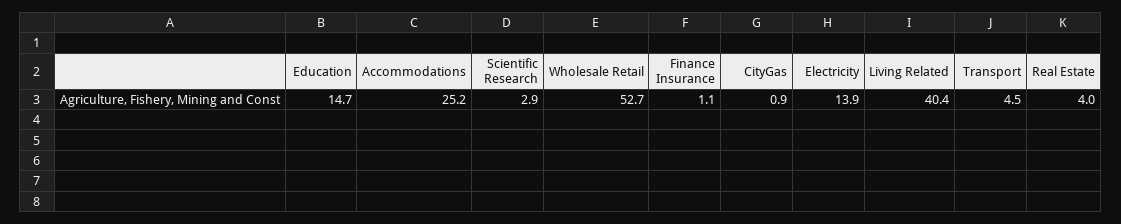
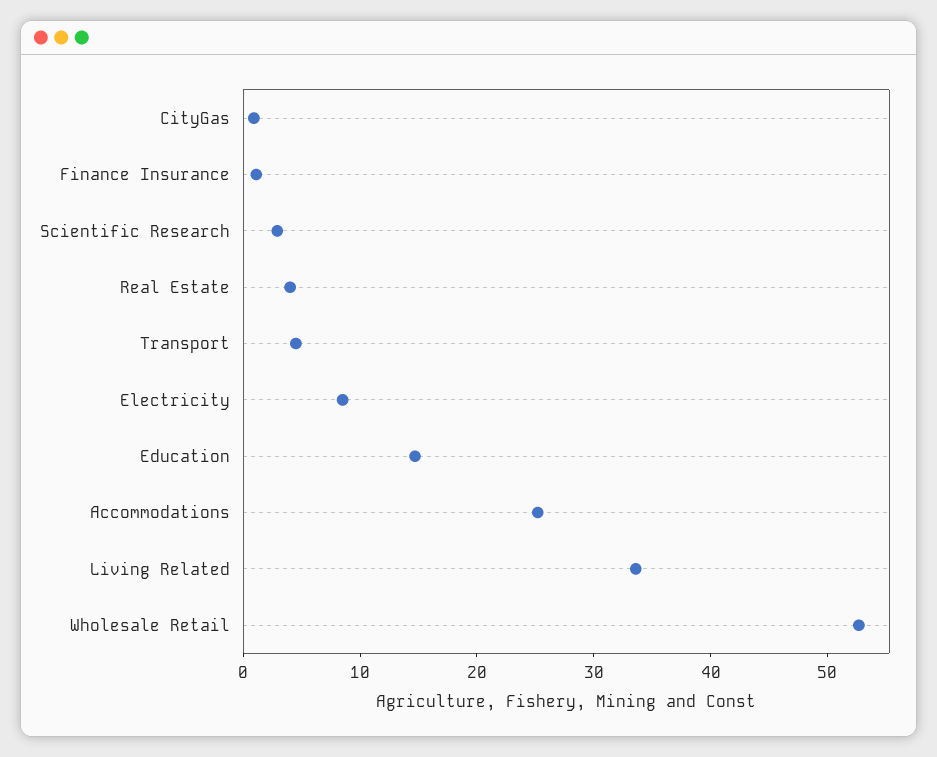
Electricity: 13.9 -> 8
Living Related: 40.4 -> 34

